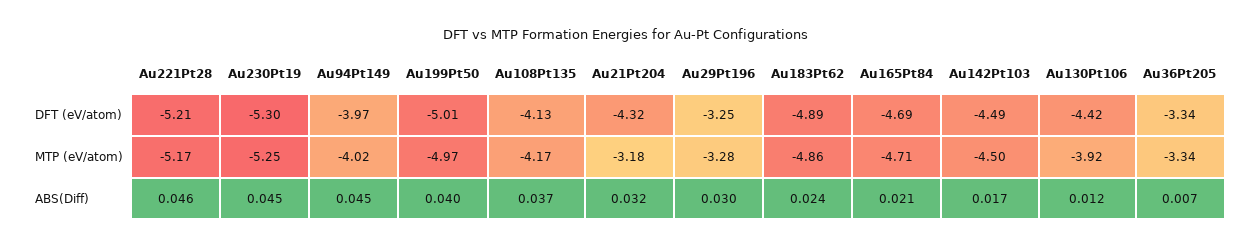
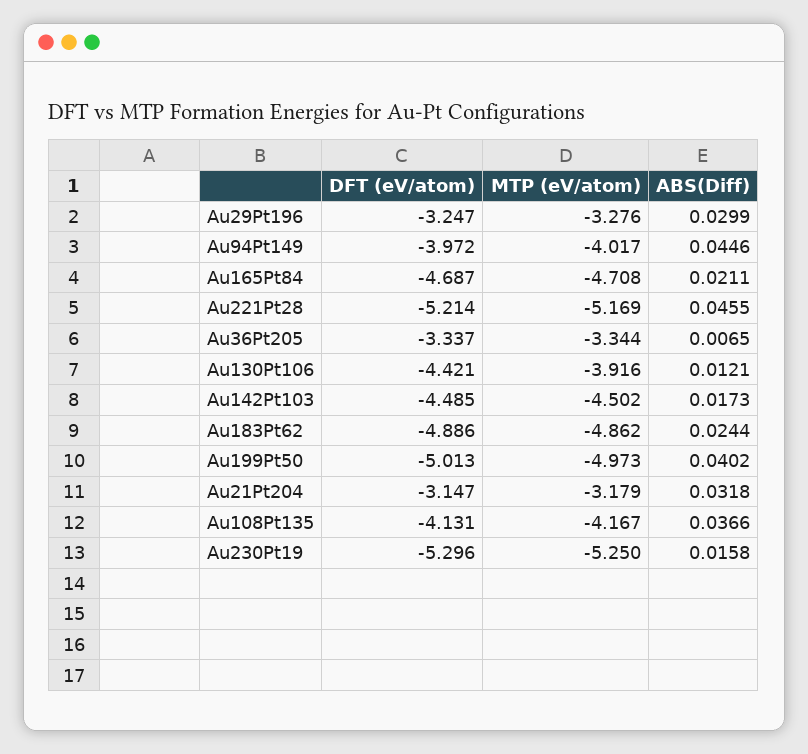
Au21Pt204, DFT (eV/atom): -4.32 -> -3.147
Au230Pt19, ABS(Diff): 0.045 -> 0.0158

